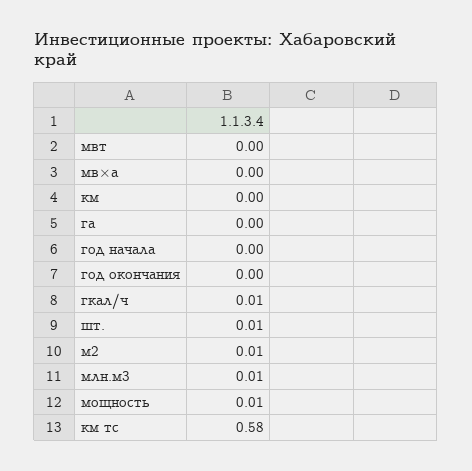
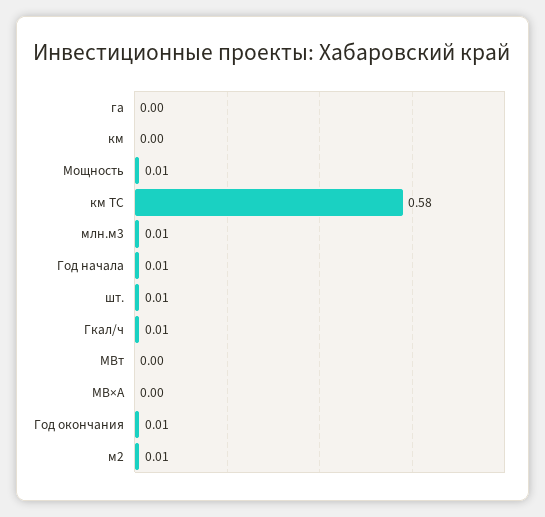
год начала: 0 -> 0.01
год окончания: 0 -> 0.01

